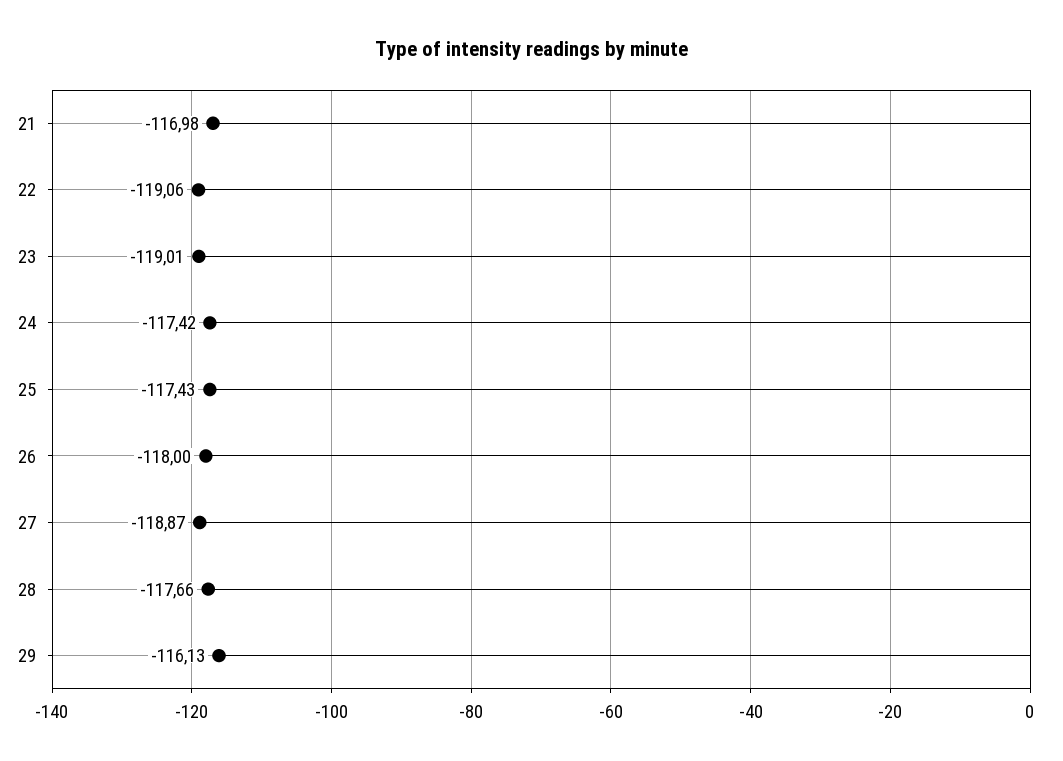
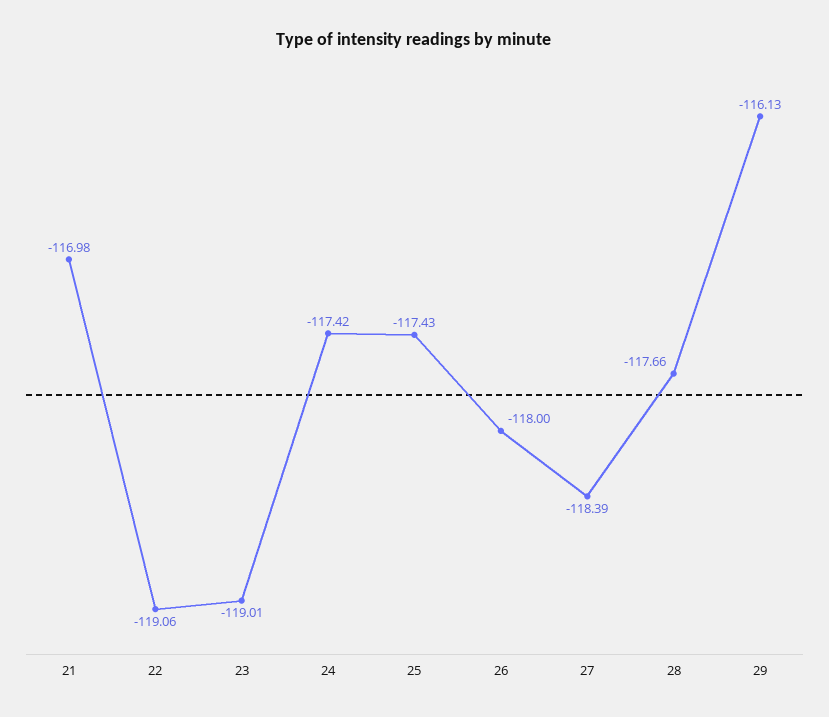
27: -118.87 -> -118.39

